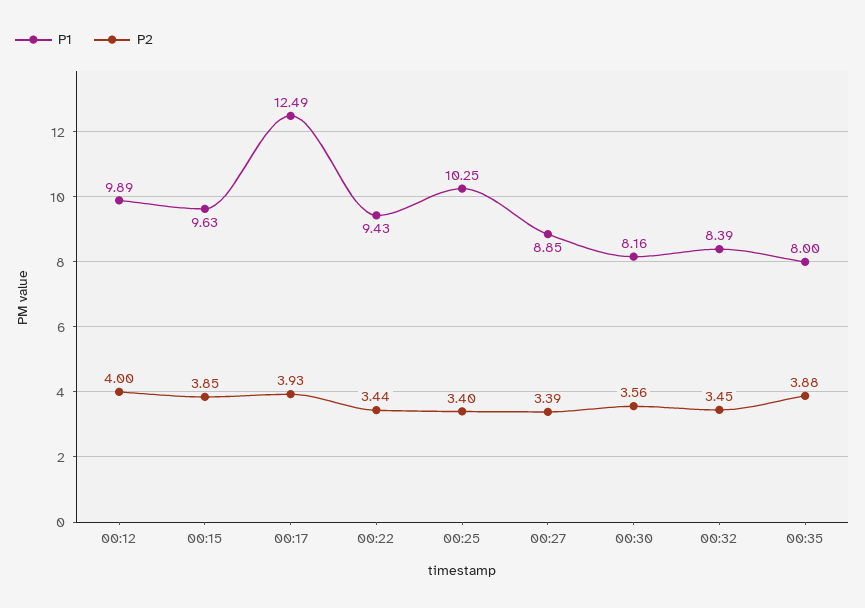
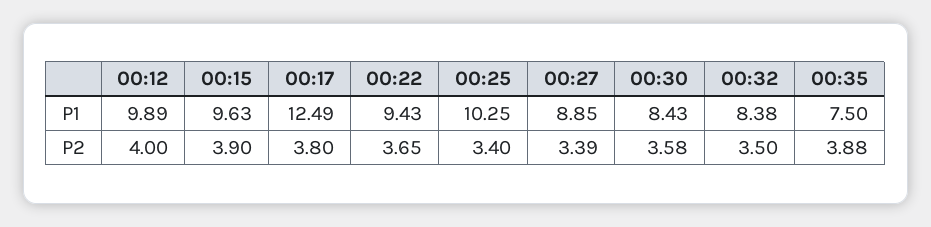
P2, 00:15: 3.85 -> 3.9
P2, 00:17: 3.93 -> 3.8
P2, 00:22: 3.44 -> 3.65
P1, 00:30: 8.16 -> 8.43
P2, 00:30: 3.56 -> 3.58
P1, 00:32: 8.39 -> 8.38
P2, 00:32: 3.45 -> 3.5
P1, 00:35: 8 -> 7.5

